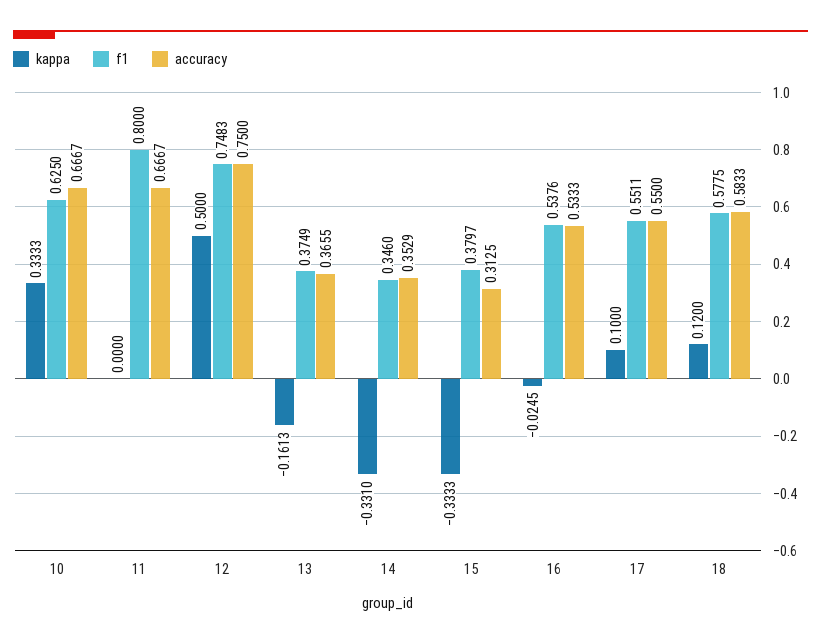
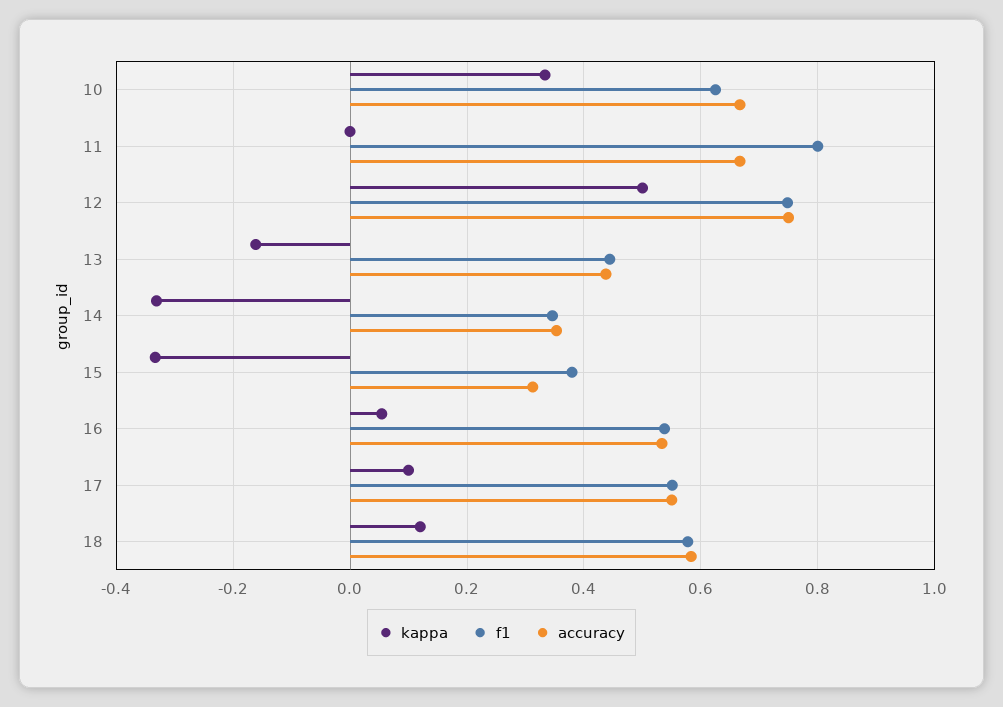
f1, 13: 0.3749 -> 0.44
accuracy, 13: 0.3655 -> 0.44
kappa, 16: -0.0245 -> 0.06

